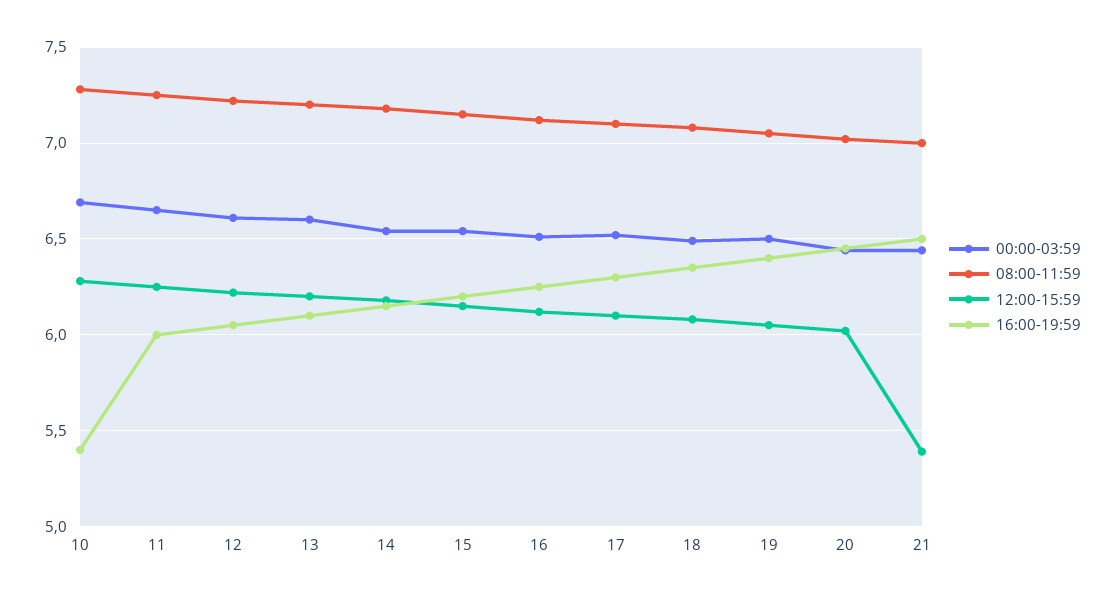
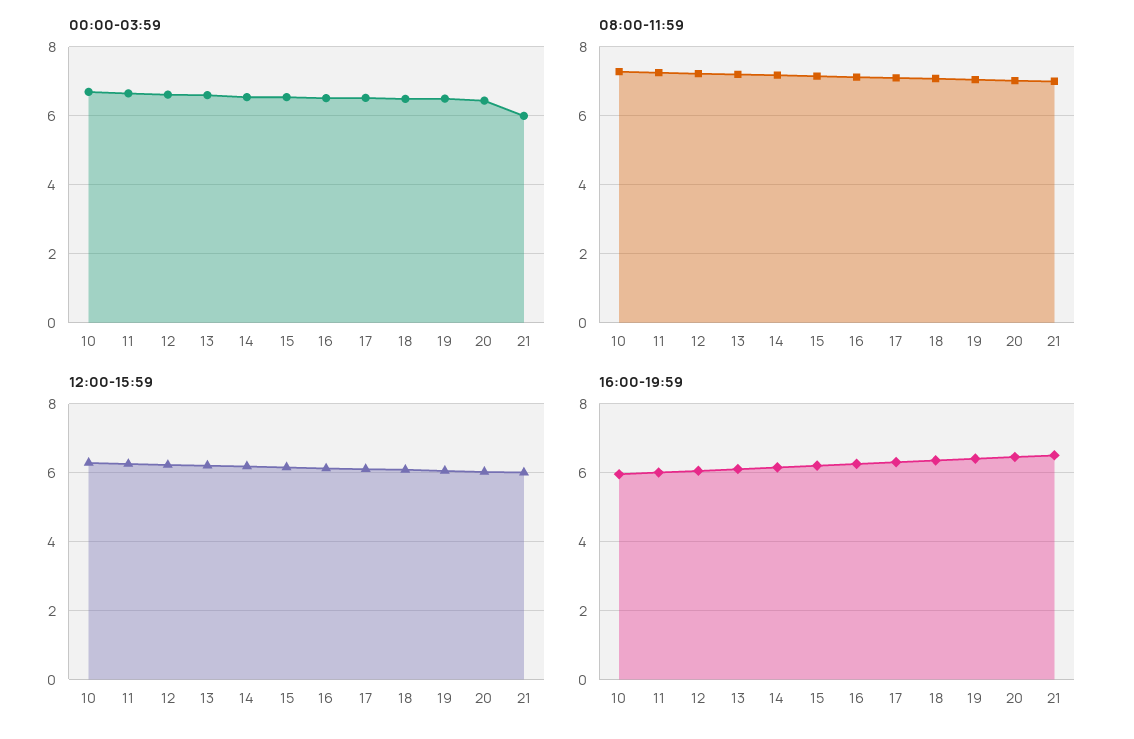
16:00-19:59, 10: 5.4 -> 6
00:00-03:59, 21: 6.45 -> 6
12:00-15:59, 21: 5.4 -> 6

